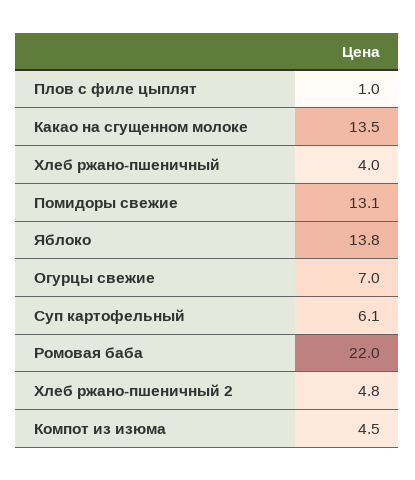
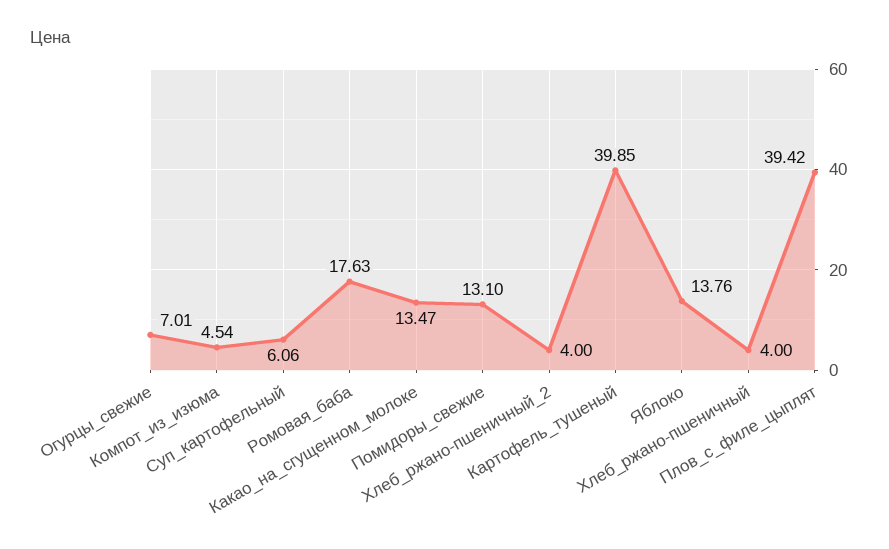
Плов с филе цыплят: 1 -> 39.42
Ромовая баба: 22 -> 17.63
Хлеб ржано-пшеничный 2: 4.8 -> 4
Картофель_тушеный: none -> 39.85

